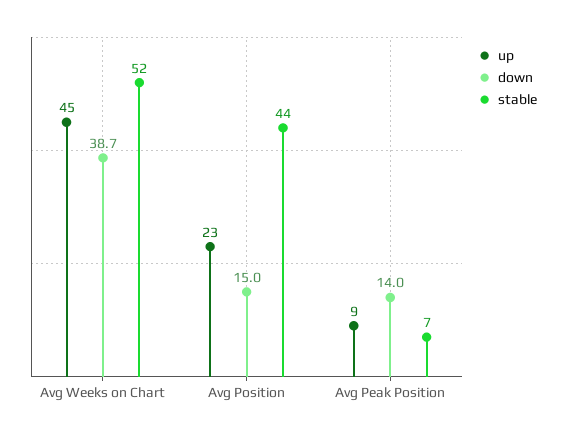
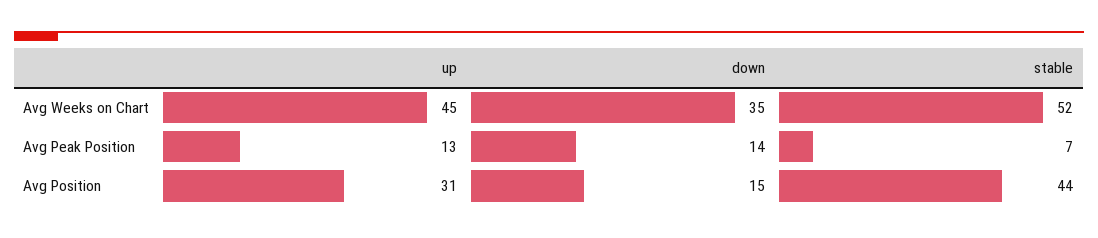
down, Avg Weeks on Chart: 38.7 -> 35
up, Avg Position: 23 -> 31
up, Avg Peak Position: 9 -> 13

